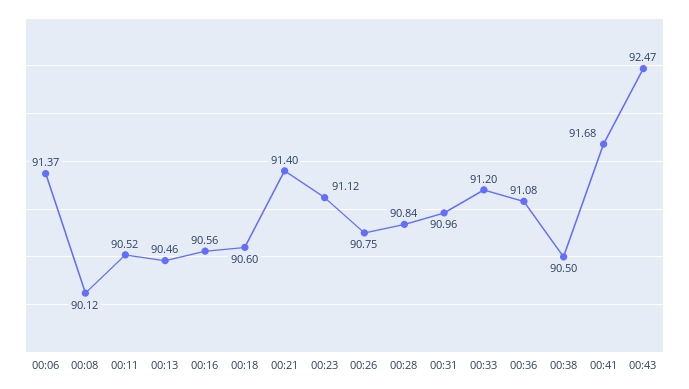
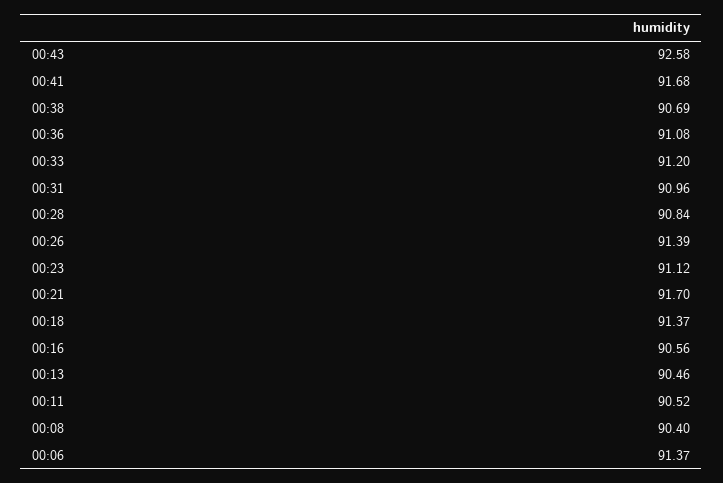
00:08: 90.12 -> 90.4
00:18: 90.6 -> 91.37
00:21: 91.4 -> 91.7
00:26: 90.75 -> 91.39
00:38: 90.5 -> 90.69
00:43: 92.47 -> 92.58

